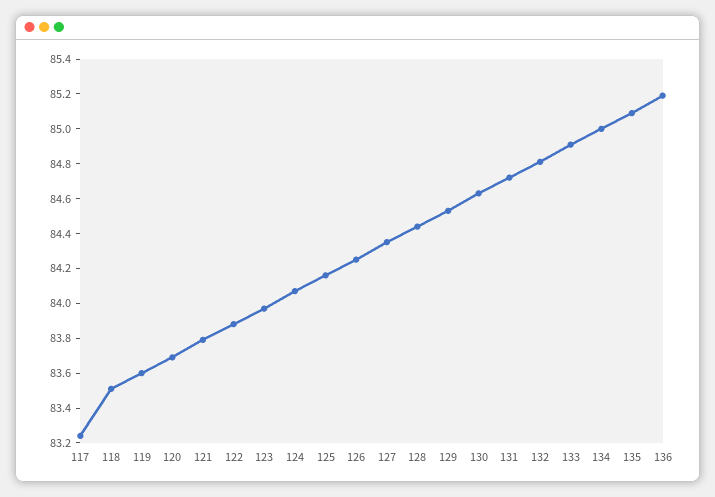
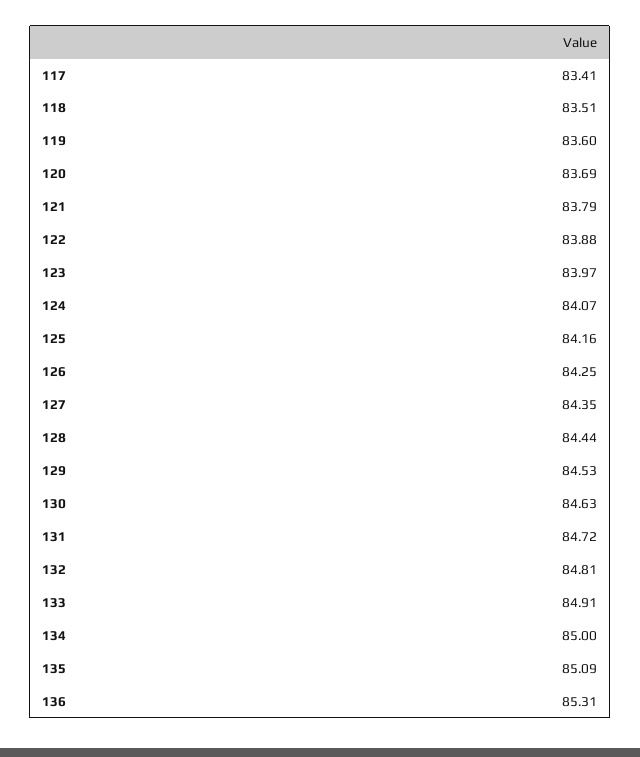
117: 83.25 -> 83.41
136: 85.2 -> 85.31

